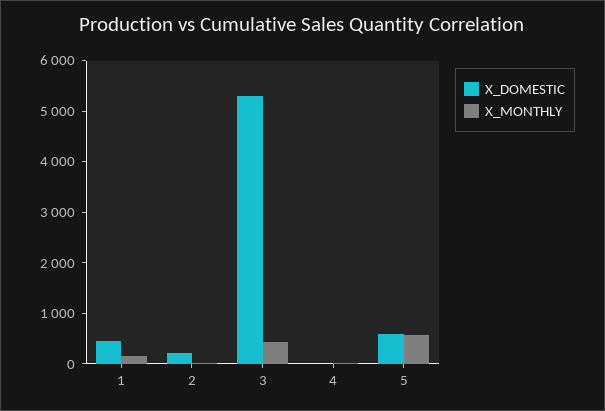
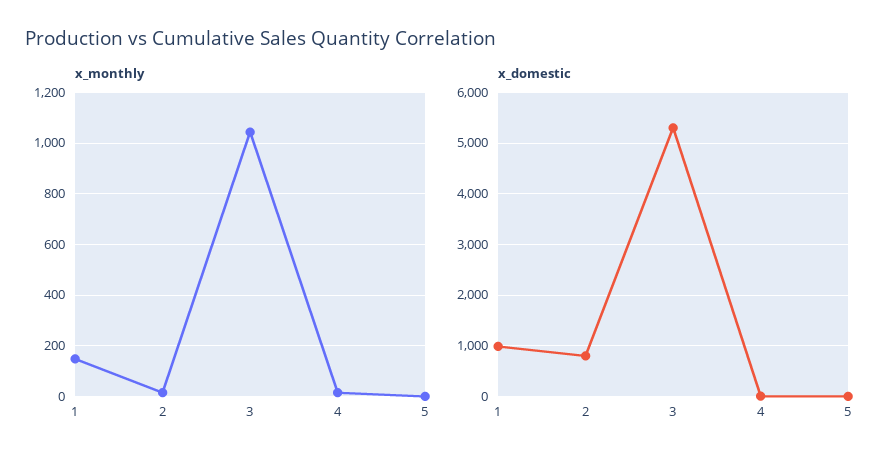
X_DOMESTIC, 1: 400 -> 1000
X_DOMESTIC, 2: 200 -> 800
X_MONTHLY, 3: 400 -> 1050
X_DOMESTIC, 5: 600 -> 0
X_MONTHLY, 5: 600 -> 0

